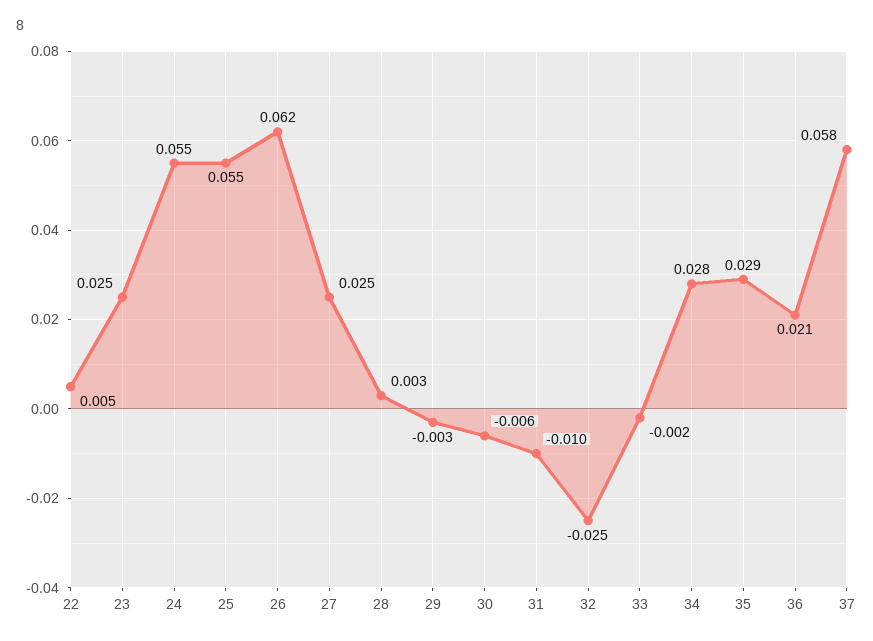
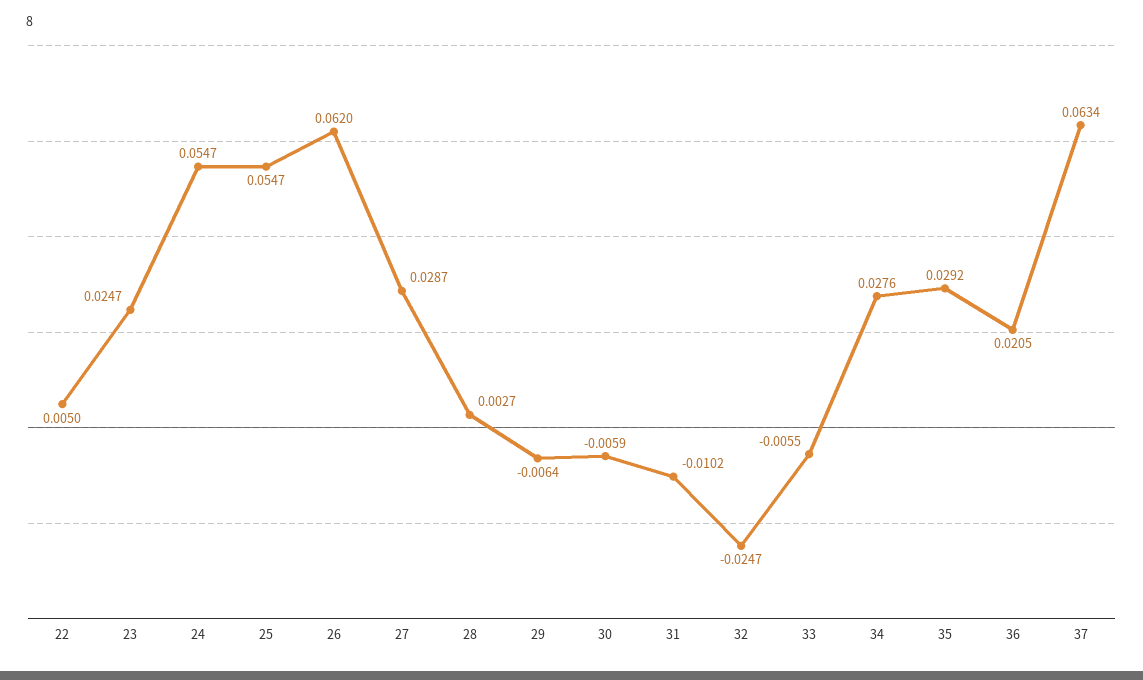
27: 0.025 -> 0.0287
29: -0.003 -> -0.0064
33: -0.002 -> -0.0055
37: 0.058 -> 0.0634

